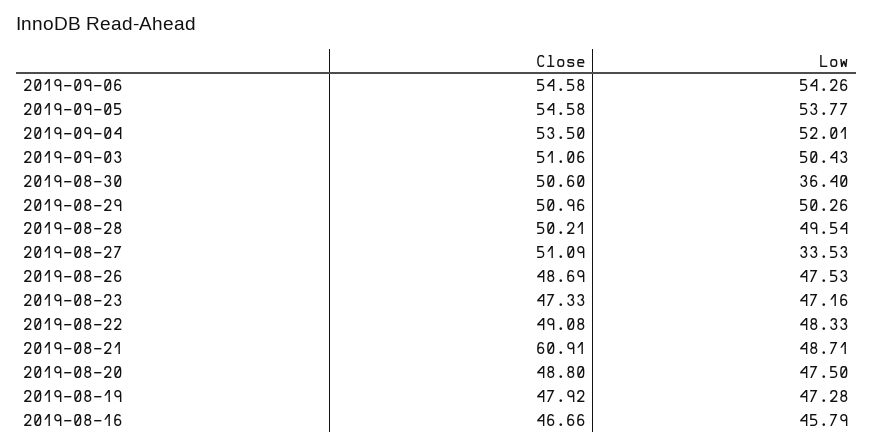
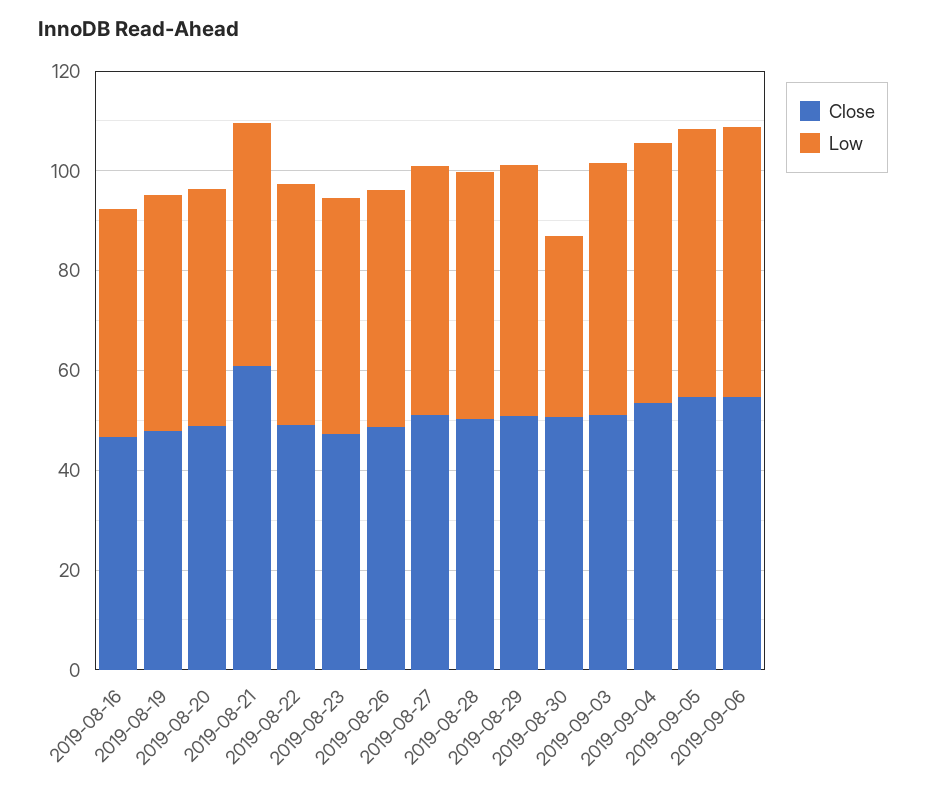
Low, 2019-08-27: 33.53 -> 50

